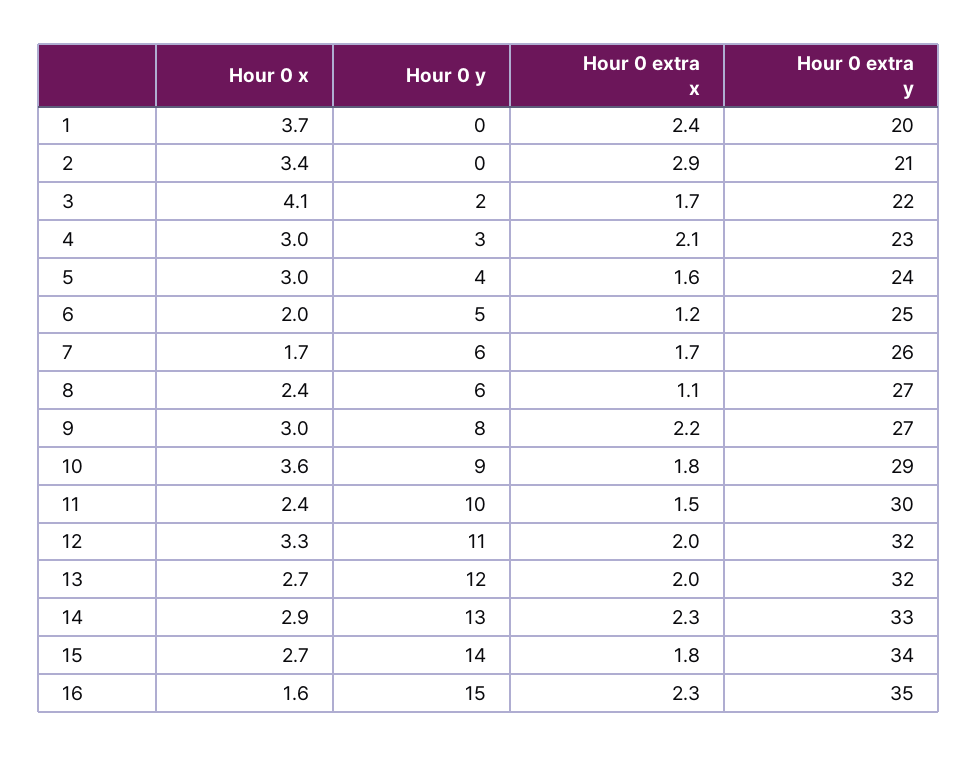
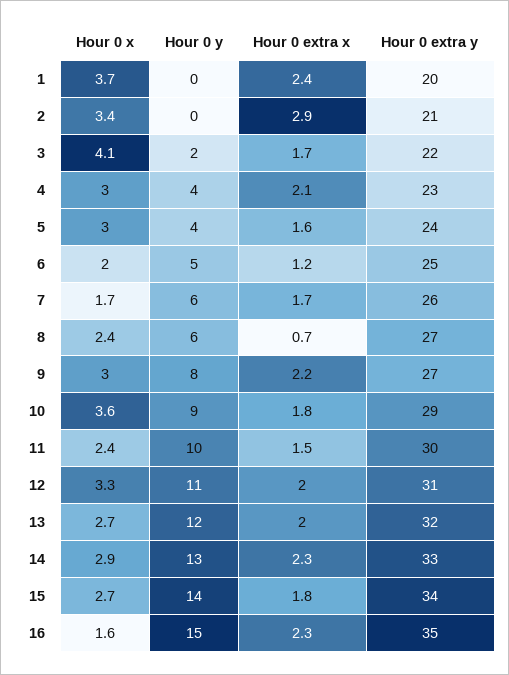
Hour 0 y, 4: 3 -> 4
Hour 0 extra x, 8: 1.1 -> 0.7
Hour 0 extra y, 12: 32 -> 31

